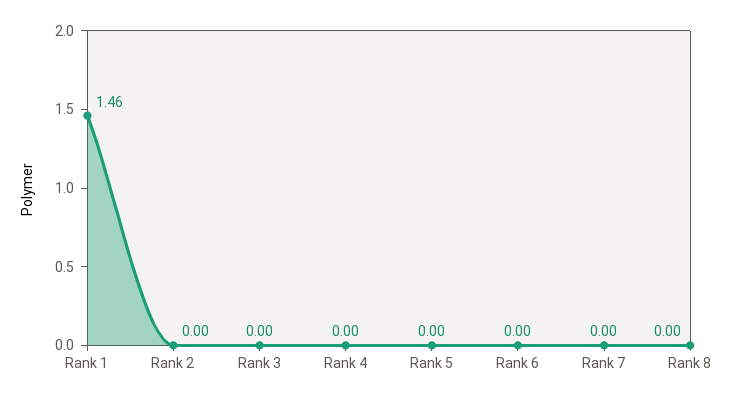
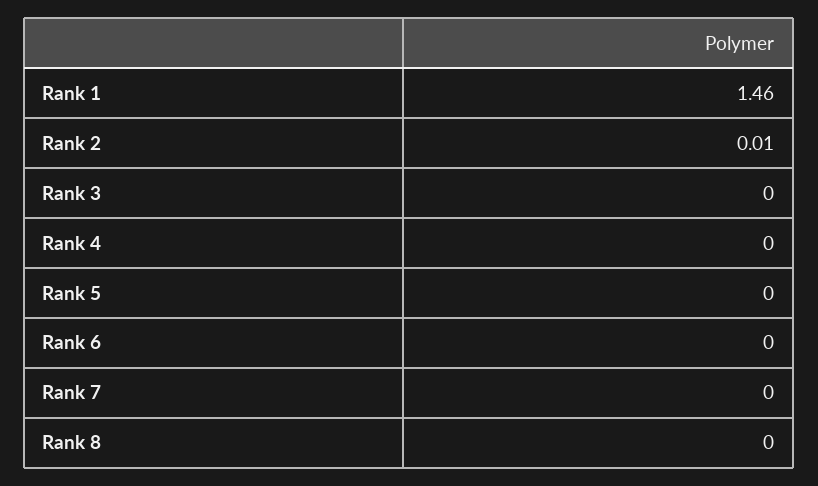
Rank 2: 0 -> 0.01

